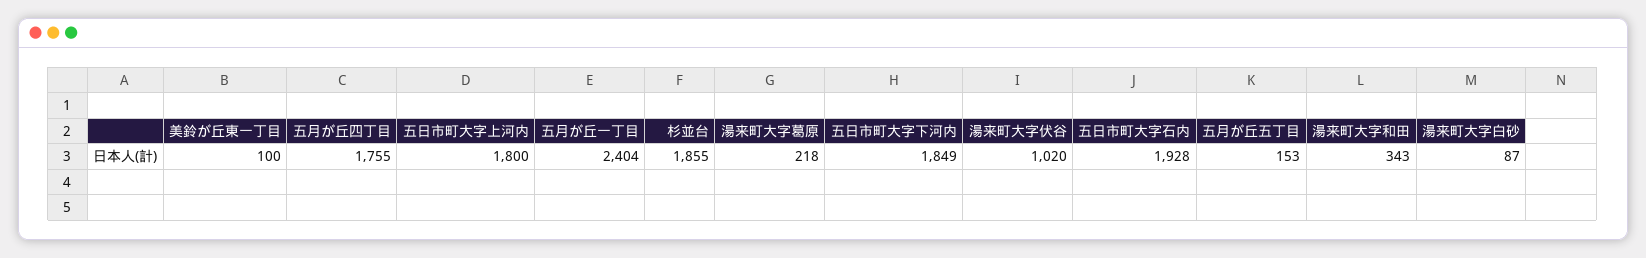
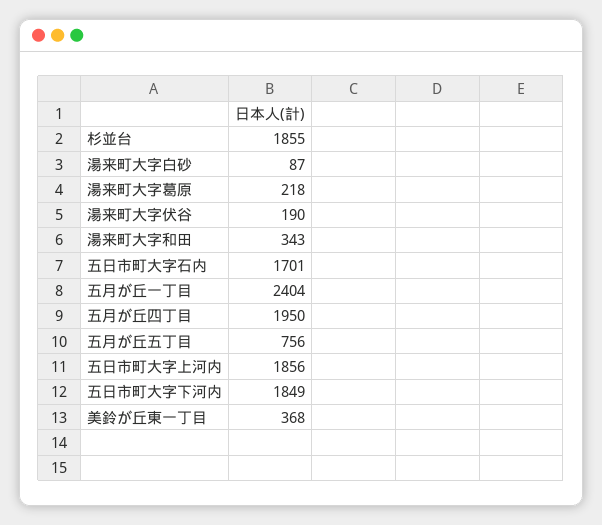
美鈴が丘東一丁目: 100 -> 368
五月が丘四丁目: 1755 -> 1950
五日市町大字上河内: 1800 -> 1856
湯来町大字伏谷: 1020 -> 190
五日市町大字石内: 1928 -> 1701
五月が丘五丁目: 153 -> 756

